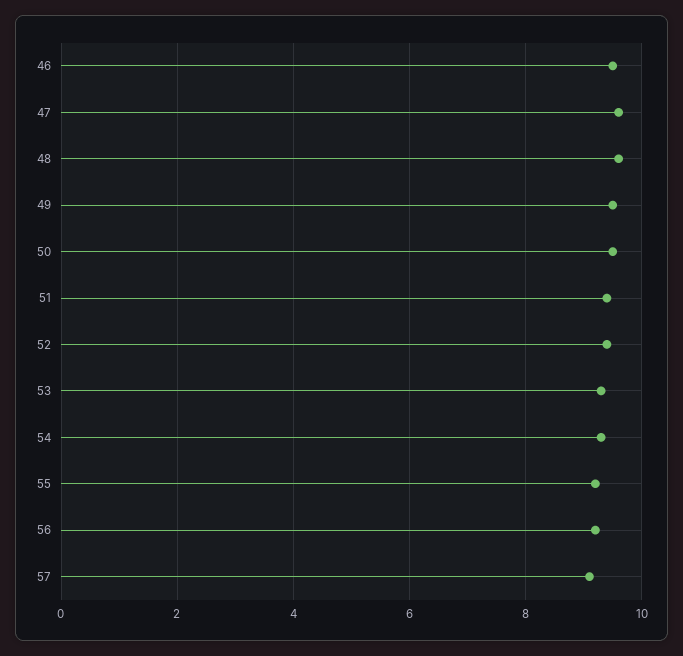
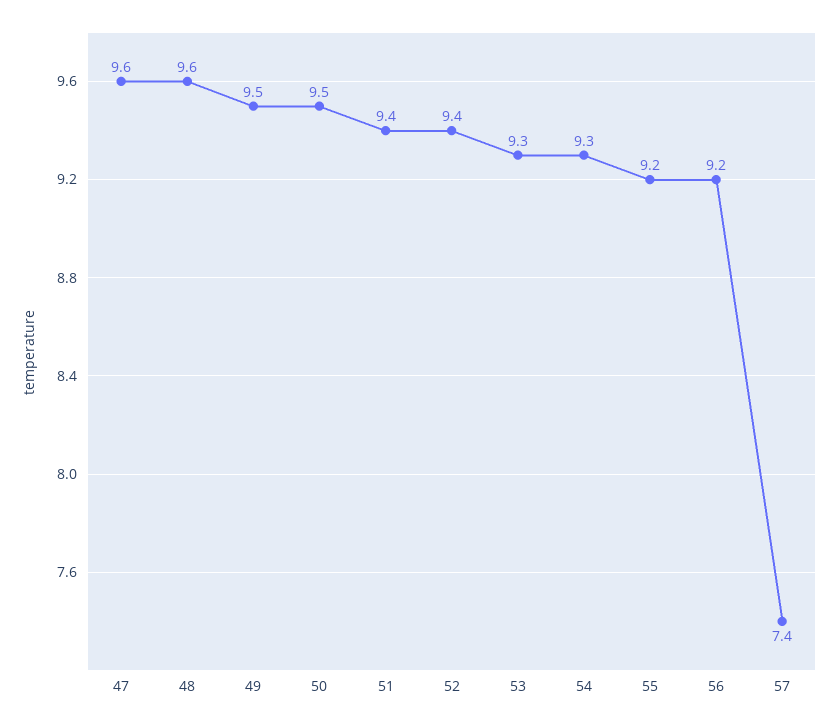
46: 9.5 -> none
57: 9 -> 7.4

